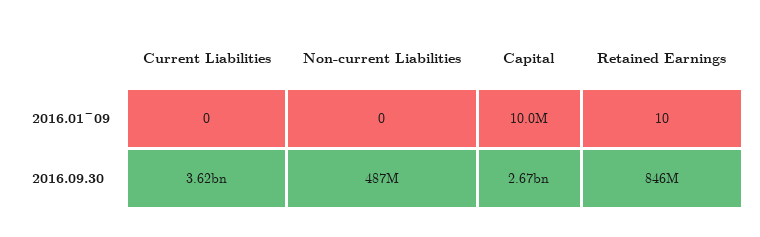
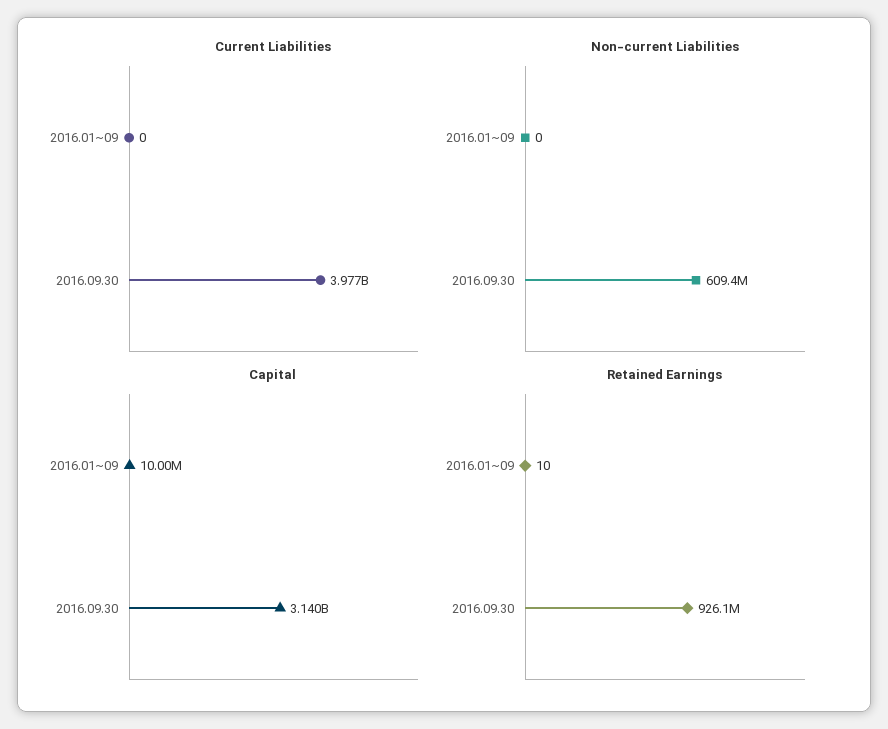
Current Liabilities, 2016.09.30: 3620000000 -> 3977000000
Non-current Liabilities, 2016.09.30: 487000000 -> 609400000
Capital, 2016.09.30: 2670000000 -> 3140000000
Retained Earnings, 2016.09.30: 846000000 -> 926100000

